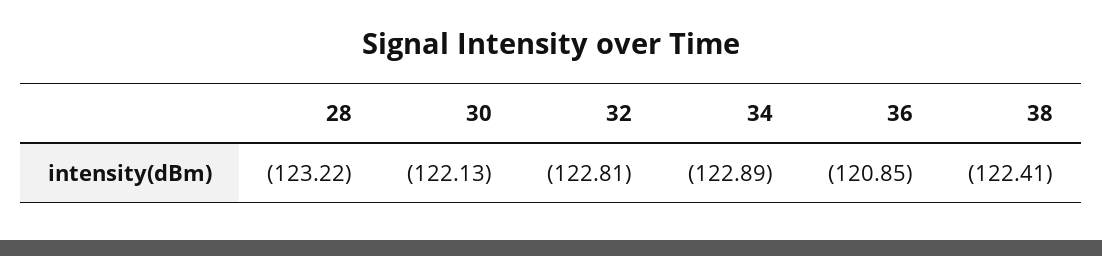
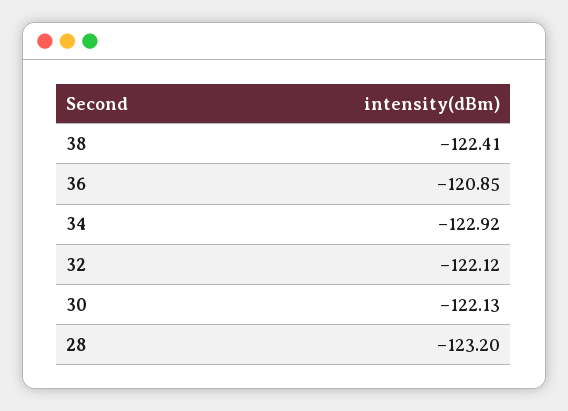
28: -123.22 -> -123.2
32: -122.81 -> -122.12
34: -122.89 -> -122.92

